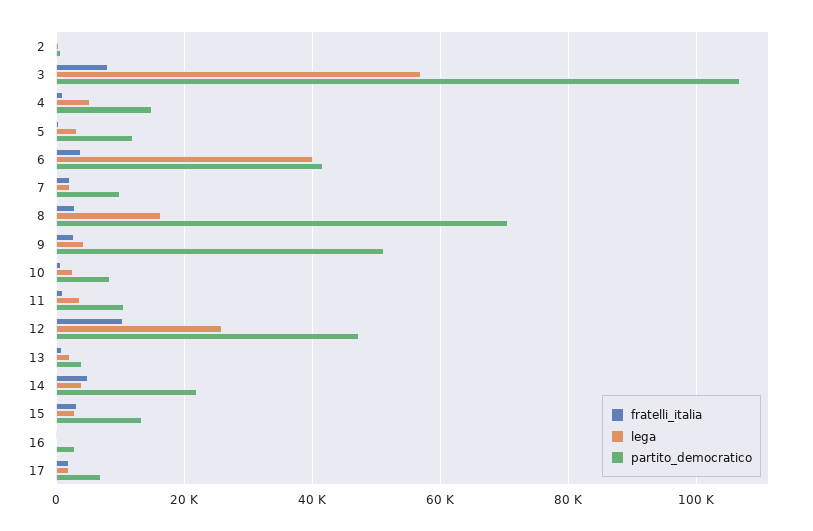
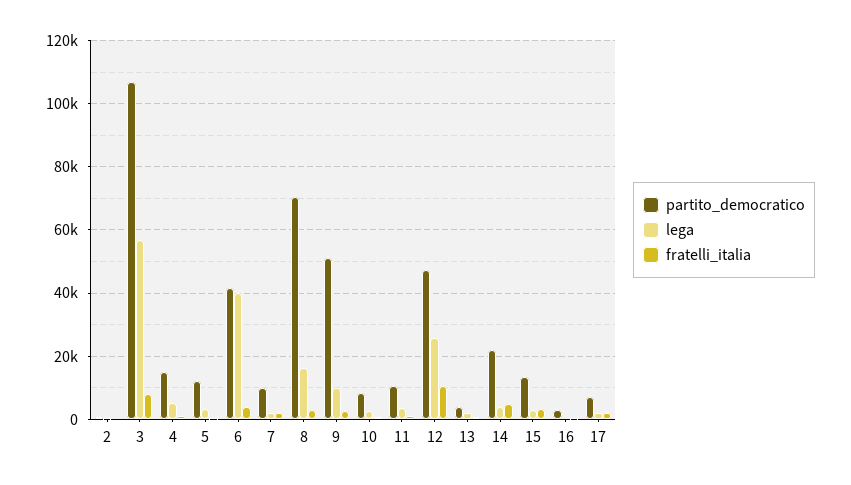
lega, 9: 4000 -> 10000

